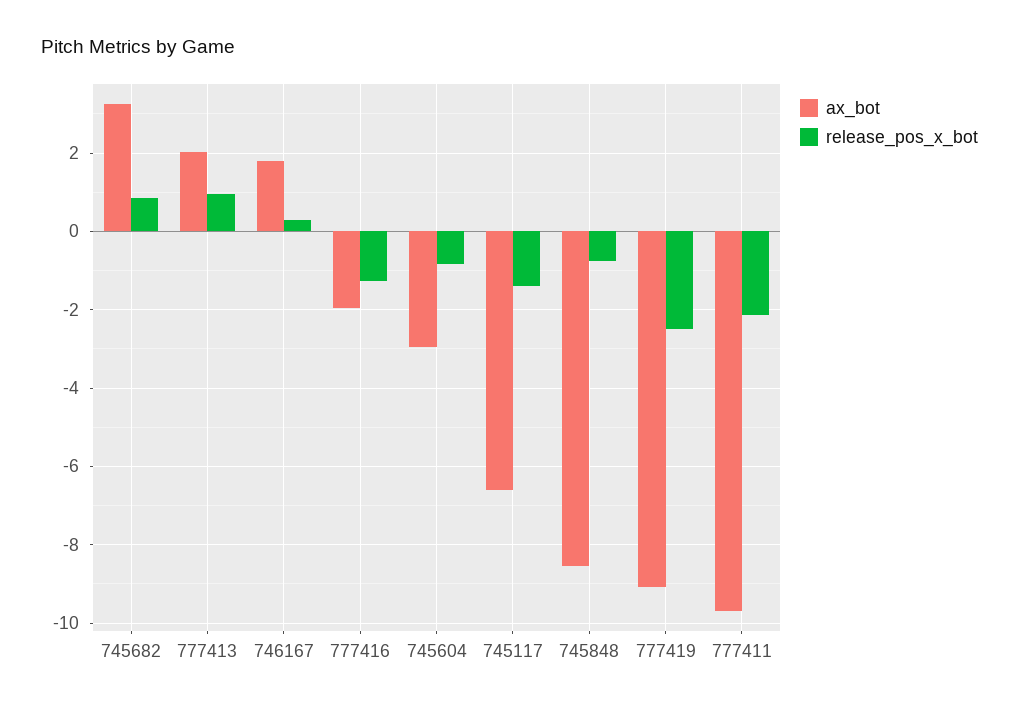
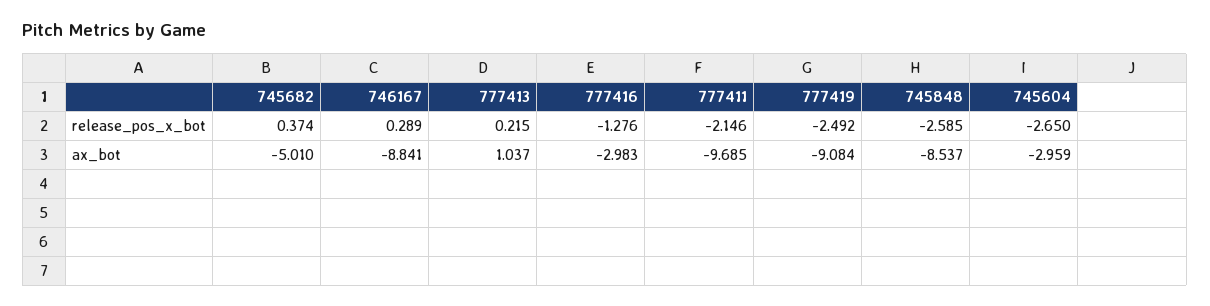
ax_bot, 745682: 3.2 -> -5.01
release_pos_x_bot, 745682: 0.8 -> 0.374
ax_bot, 777413: 2 -> 1.037
release_pos_x_bot, 777413: 1 -> 0.215
ax_bot, 746167: 1.8 -> -8.841
ax_bot, 777416: -2 -> -2.983
release_pos_x_bot, 745604: -0.8 -> -2.65
ax_bot, 745117: -6.6 -> none
release_pos_x_bot, 745117: -1.4 -> none
release_pos_x_bot, 745848: -0.8 -> -2.585

